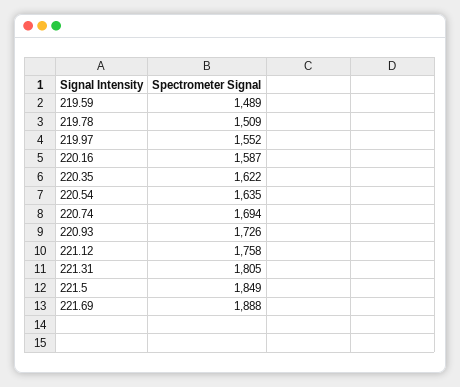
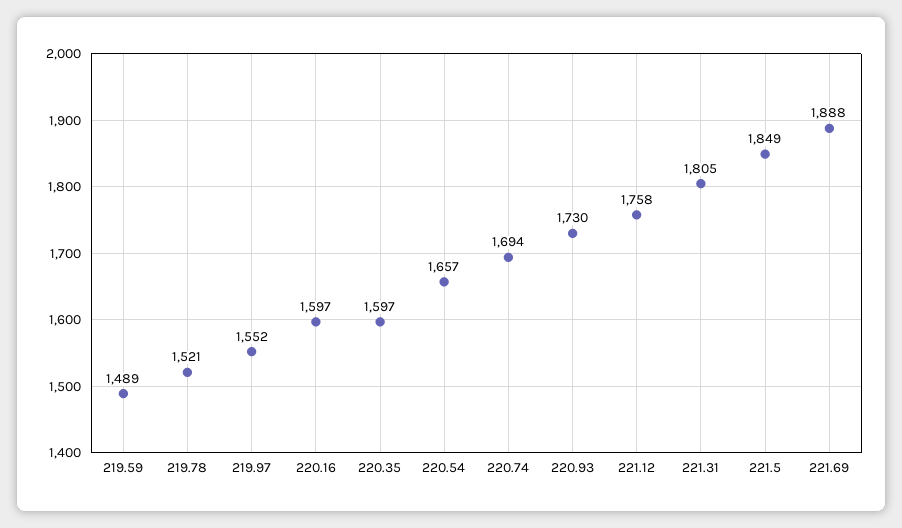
219.78: 1509 -> 1521
220.16: 1587 -> 1597
220.35: 1622 -> 1597
220.54: 1635 -> 1657
220.93: 1726 -> 1730

